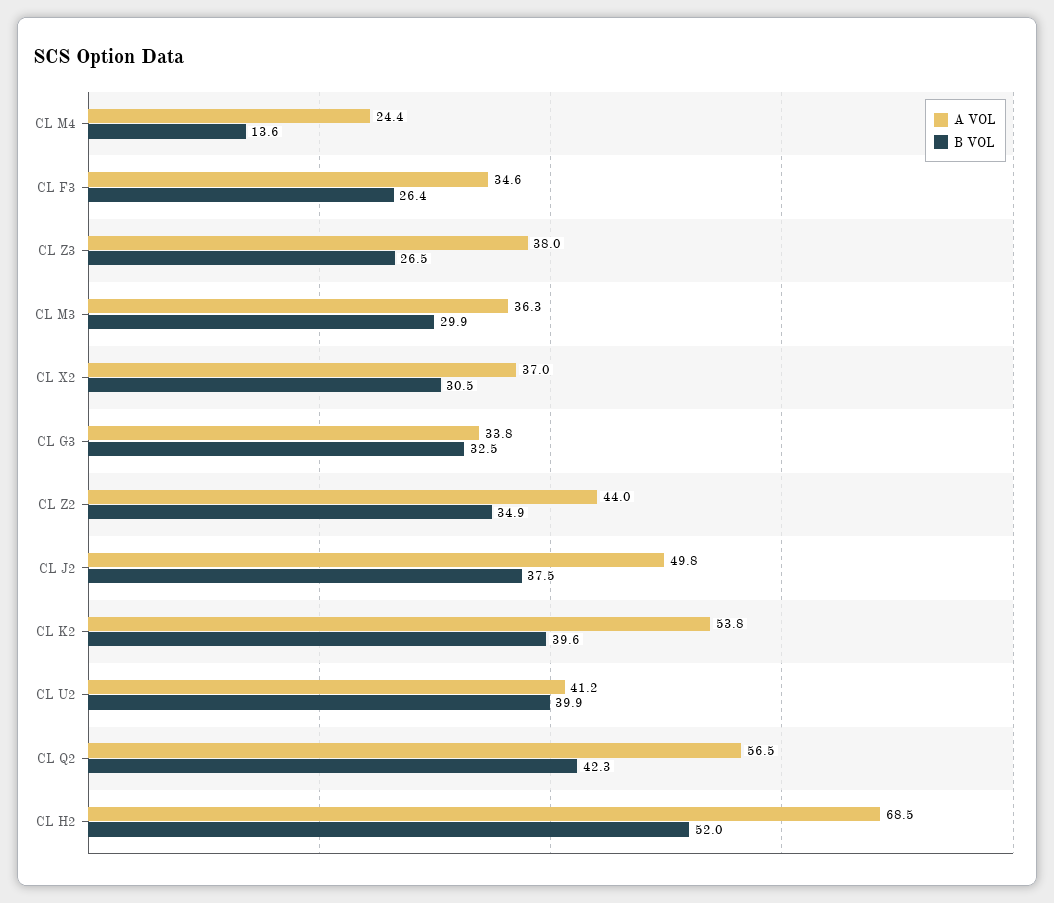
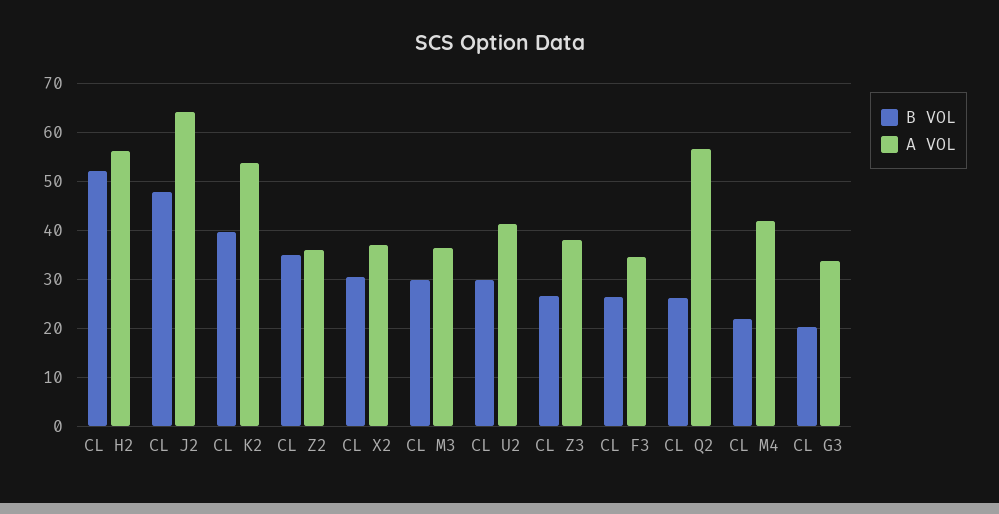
A VOL, CL M4: 24.4 -> 42
B VOL, CL M4: 13.6 -> 22
B VOL, CL G3: 32.5 -> 20
A VOL, CL Z2: 44 -> 36
A VOL, CL J2: 49.8 -> 64
B VOL, CL J2: 37.5 -> 48
B VOL, CL U2: 39.9 -> 30
B VOL, CL Q2: 42.3 -> 26
A VOL, CL H2: 68.5 -> 56

